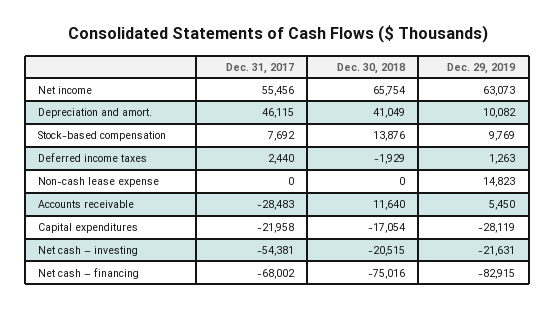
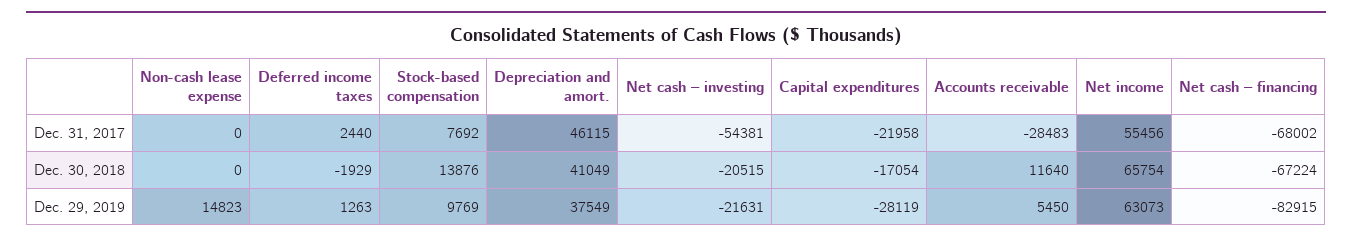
Dec. 29, 2019, Depreciation and amort.: 10082 -> 37549
Dec. 30, 2018, Net cash – financing: -75016 -> -67224

